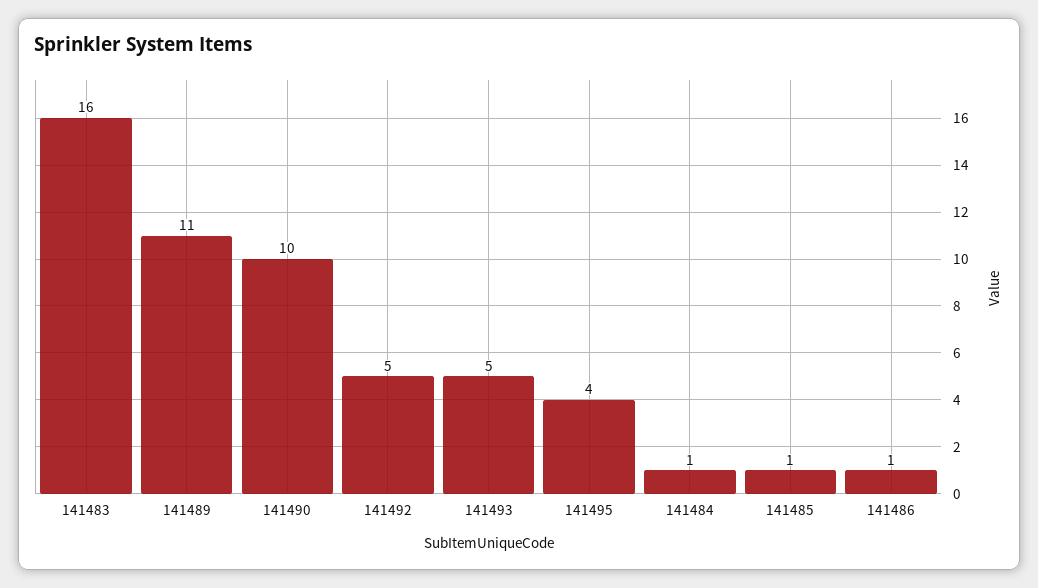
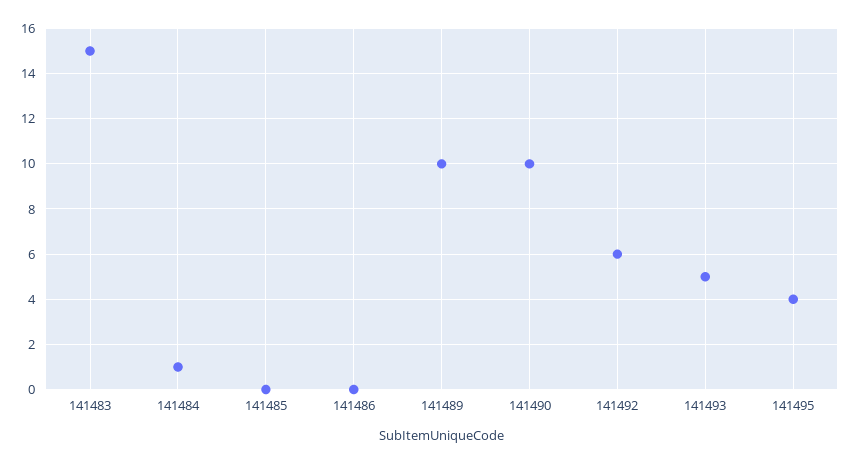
141483: 16 -> 15
141489: 11 -> 10
141492: 5 -> 6
141485: 1 -> 0
141486: 1 -> 0

